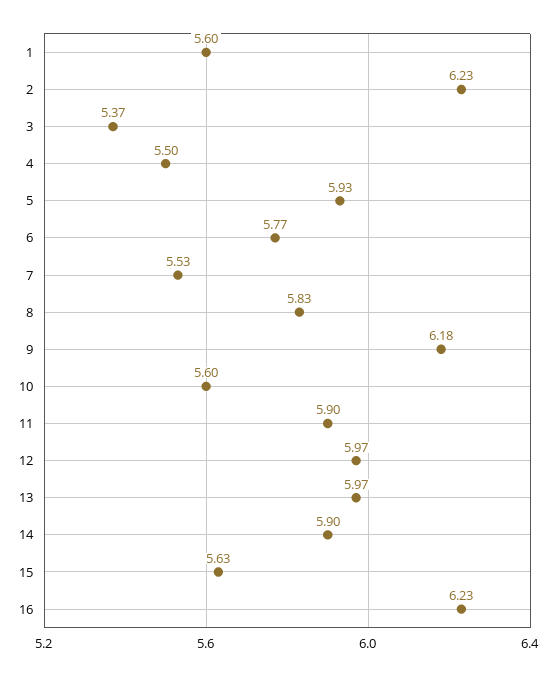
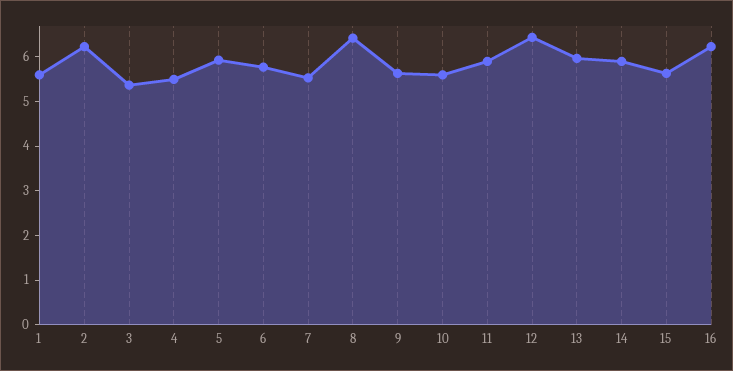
8: 5.83 -> 6.4
9: 6.18 -> 5.6
12: 5.97 -> 6.4

